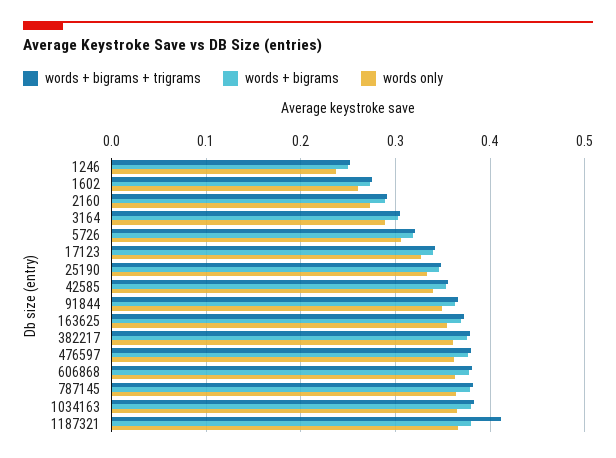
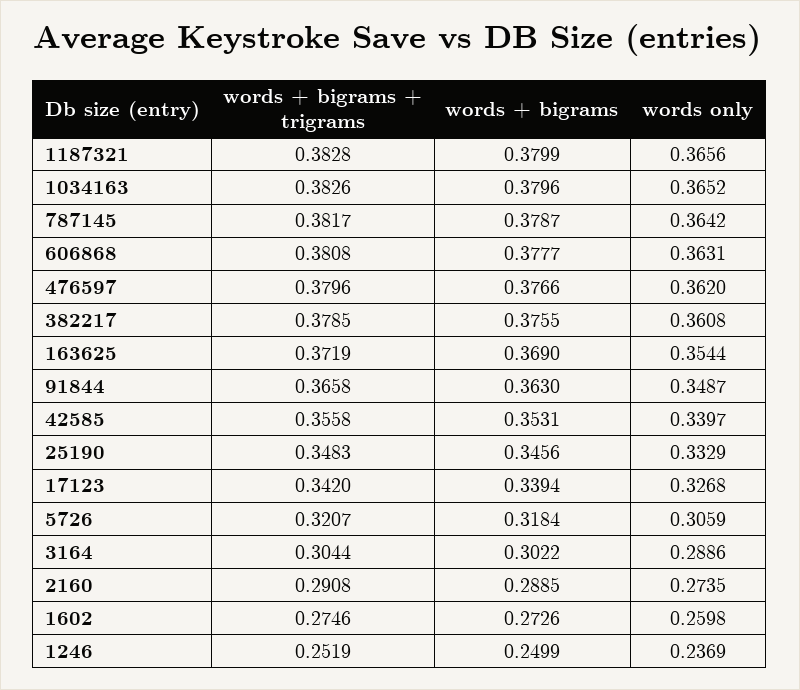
words + bigrams + trigrams, 1187321: 0.41 -> 0.3828

